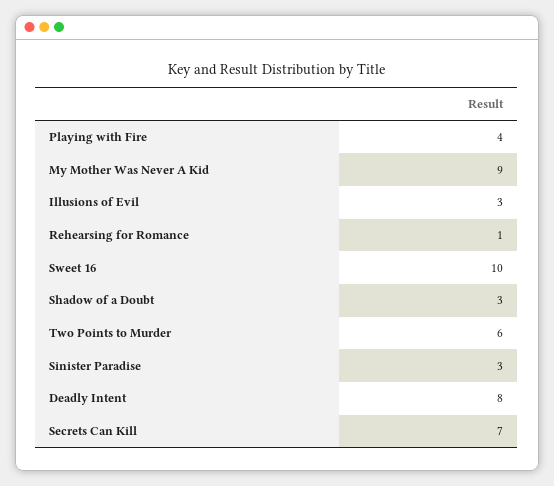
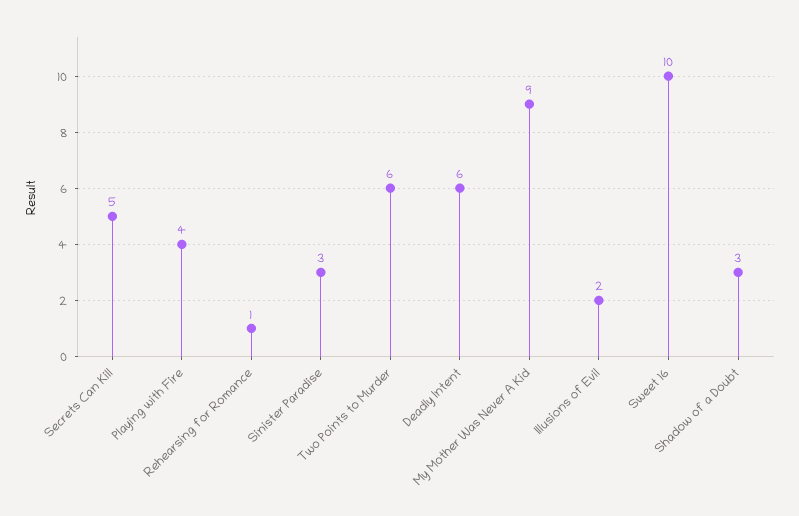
Illusions of Evil: 3 -> 2
Deadly Intent: 8 -> 6
Secrets Can Kill: 7 -> 5

